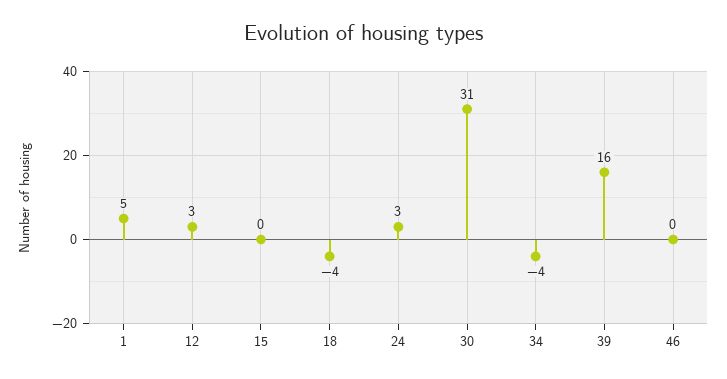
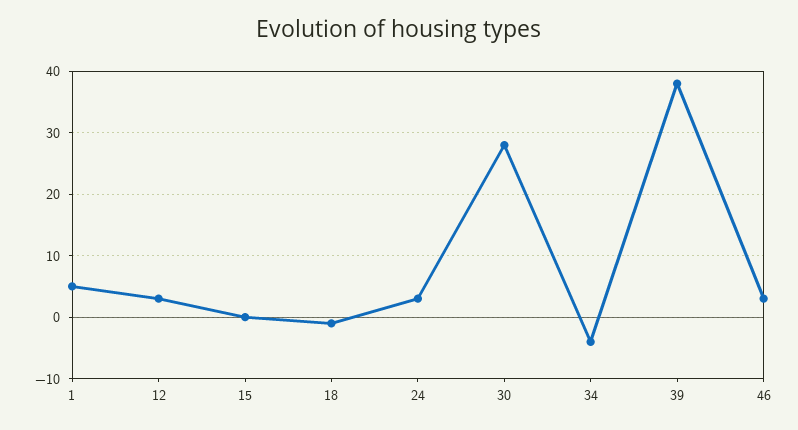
18: -4 -> -1
30: 31 -> 28
39: 16 -> 38
46: 0 -> 3

